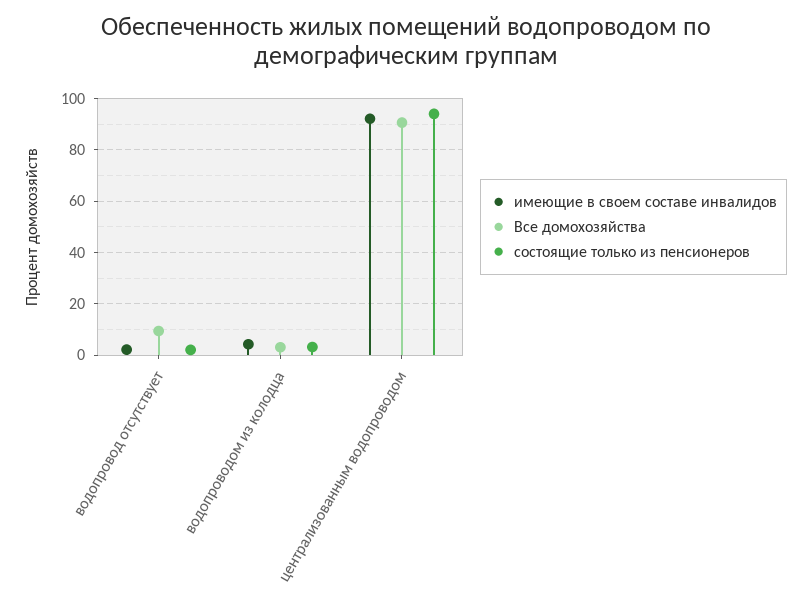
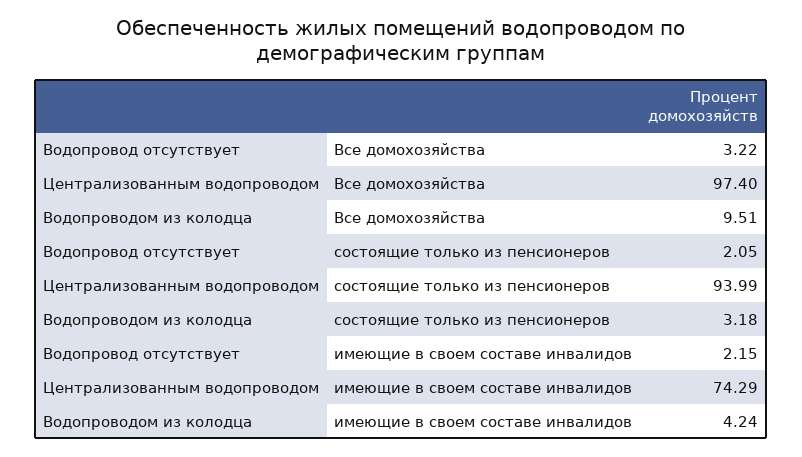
Все домохозяйства, водопровод отсутствует: 10 -> 3.22
Все домохозяйства, водопроводом из колодца: 2.5 -> 9.51
имеющие в своем составе инвалидов, централизованным водопроводом: 92.5 -> 74.29
Все домохозяйства, централизованным водопроводом: 90 -> 97.4

